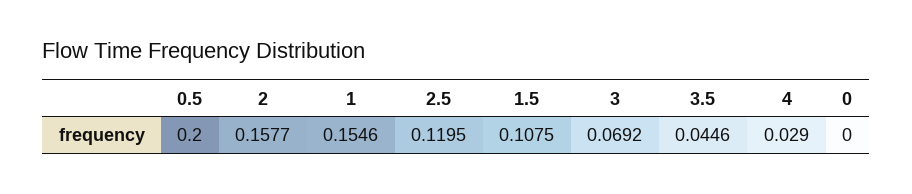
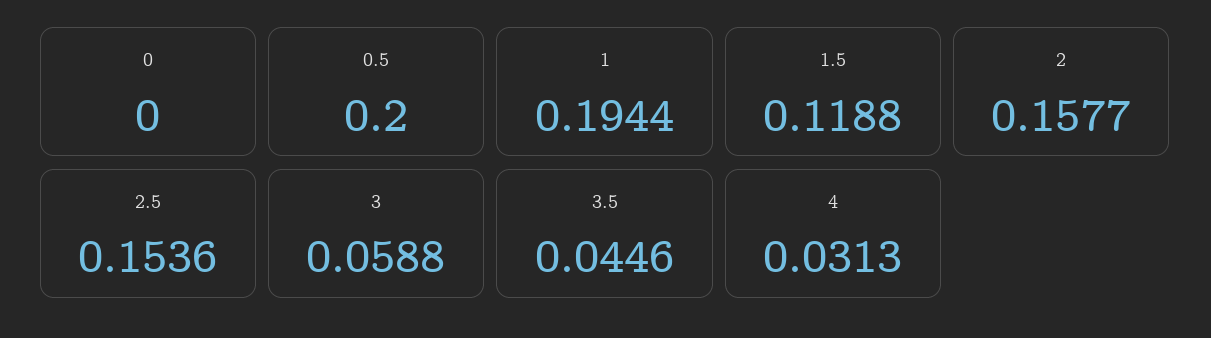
1: 0.1546 -> 0.1944
2.5: 0.1195 -> 0.1536
1.5: 0.1075 -> 0.1188
3: 0.0692 -> 0.0588
4: 0.029 -> 0.0313

